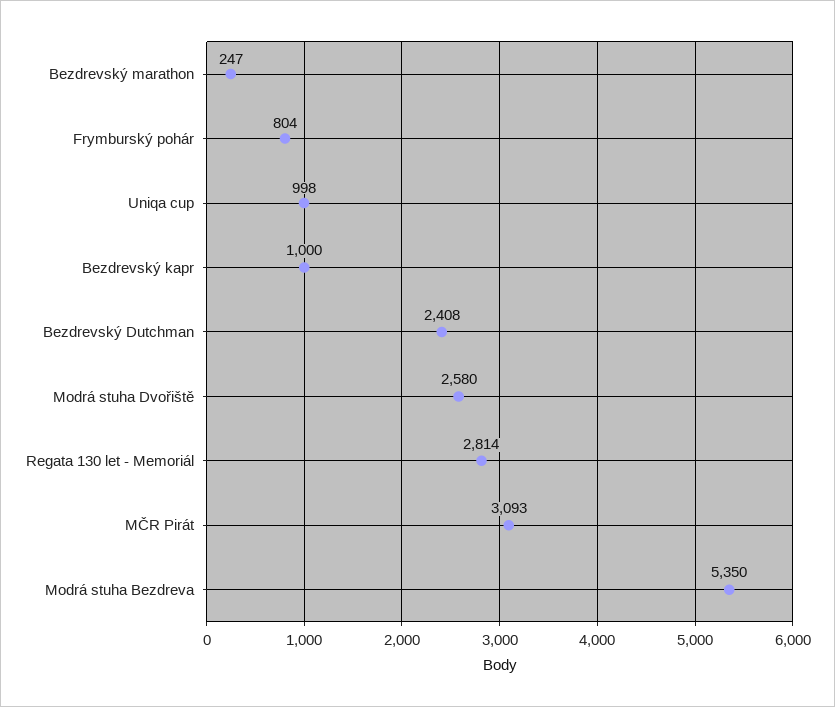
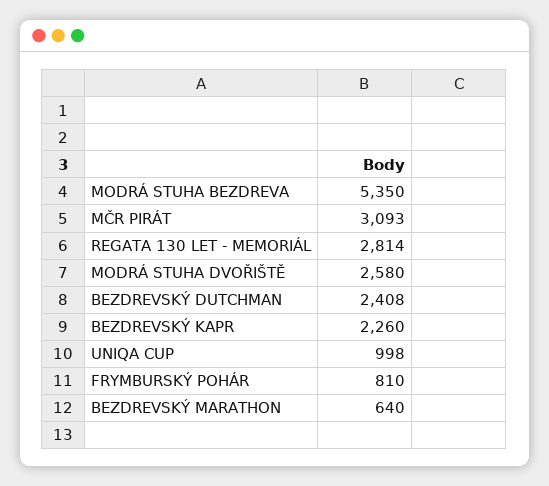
Bezdrevský marathon: 247 -> 640
Frymburský pohár: 804 -> 810
Bezdrevský kapr: 1000 -> 2260

